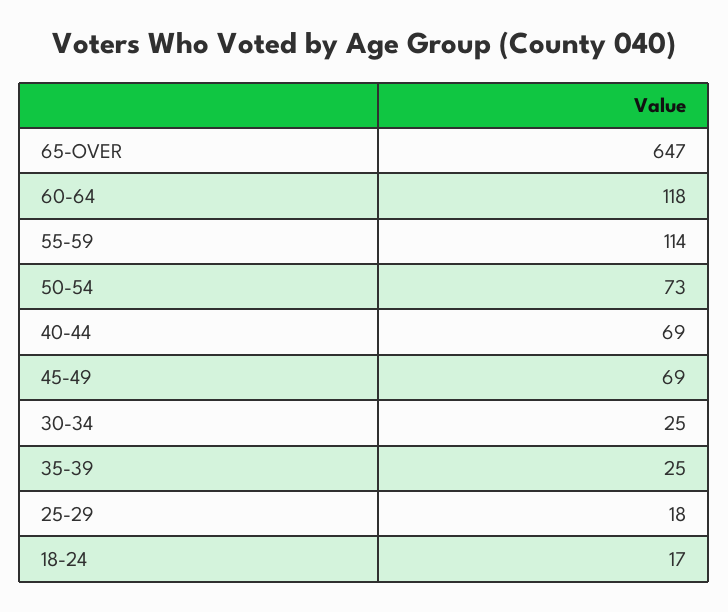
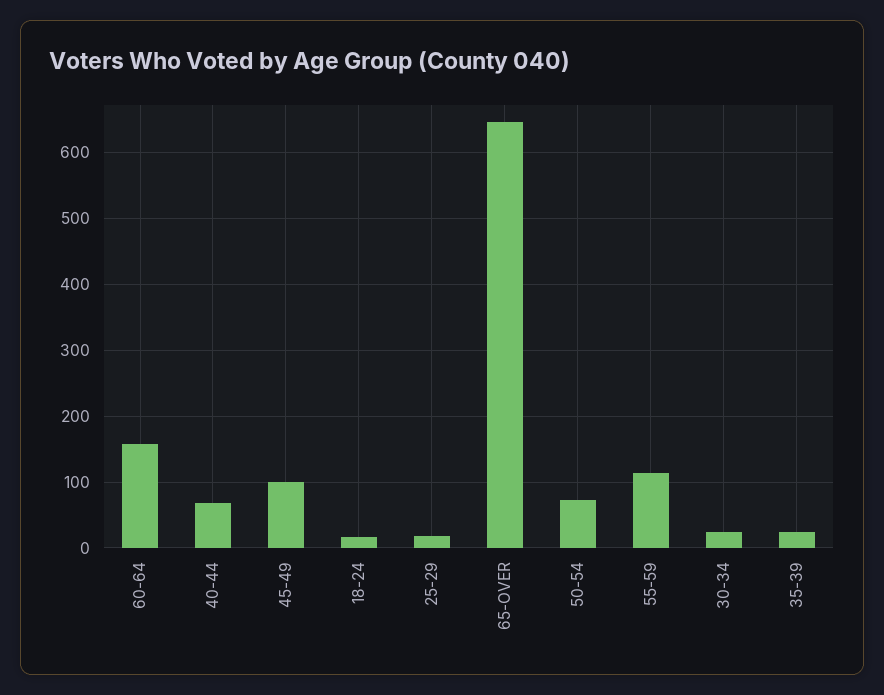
60-64: 118 -> 160
45-49: 69 -> 100

